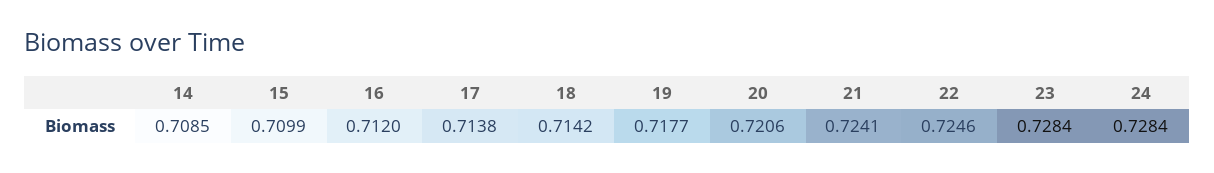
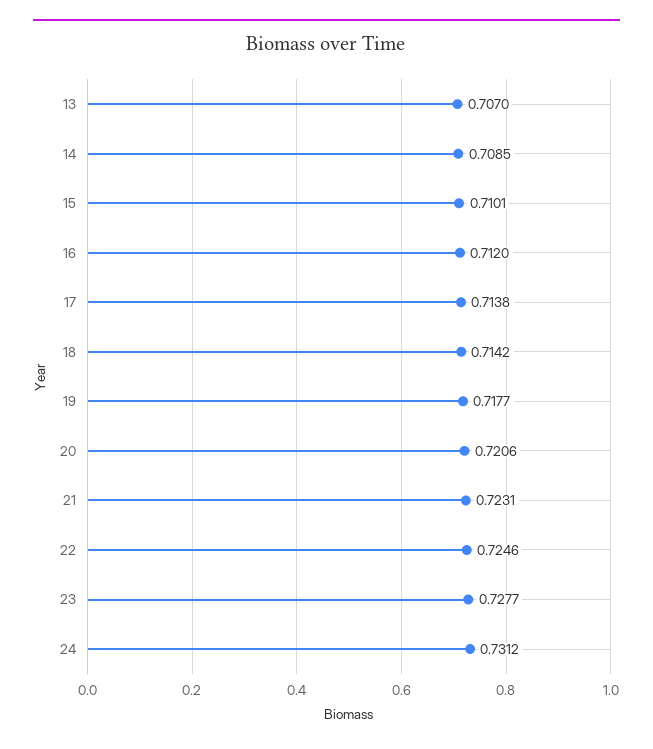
15: 0.7099 -> 0.7101
21: 0.7241 -> 0.7231
23: 0.7284 -> 0.7277
24: 0.7284 -> 0.7312
13: none -> 0.707

